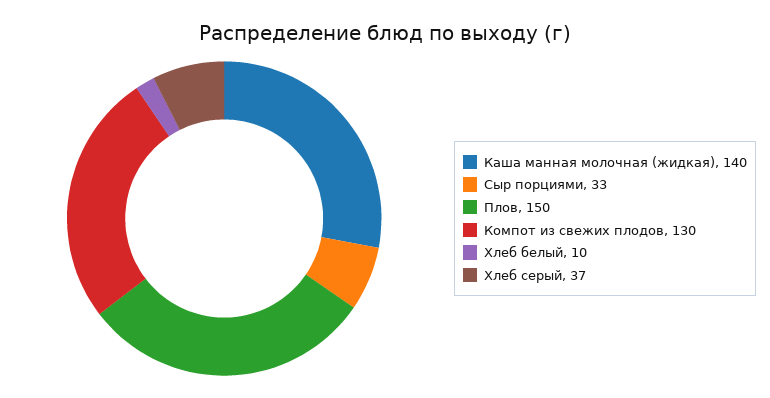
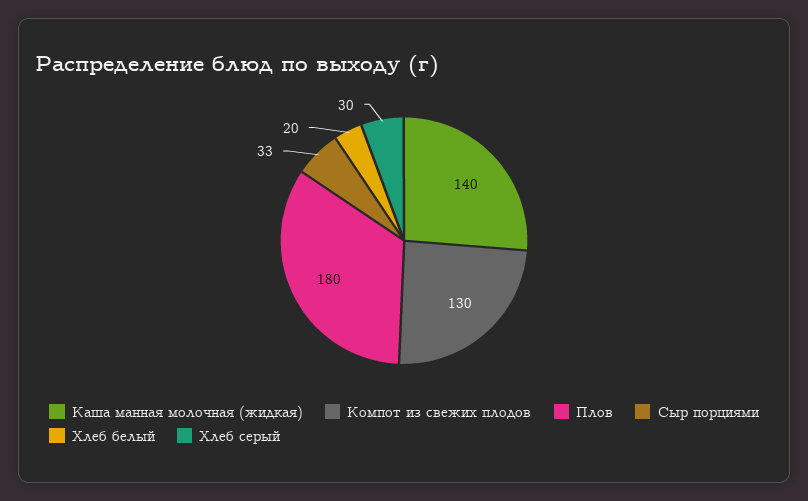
Плов: 150 -> 180
Хлеб белый: 10 -> 20
Хлеб серый: 37 -> 30

